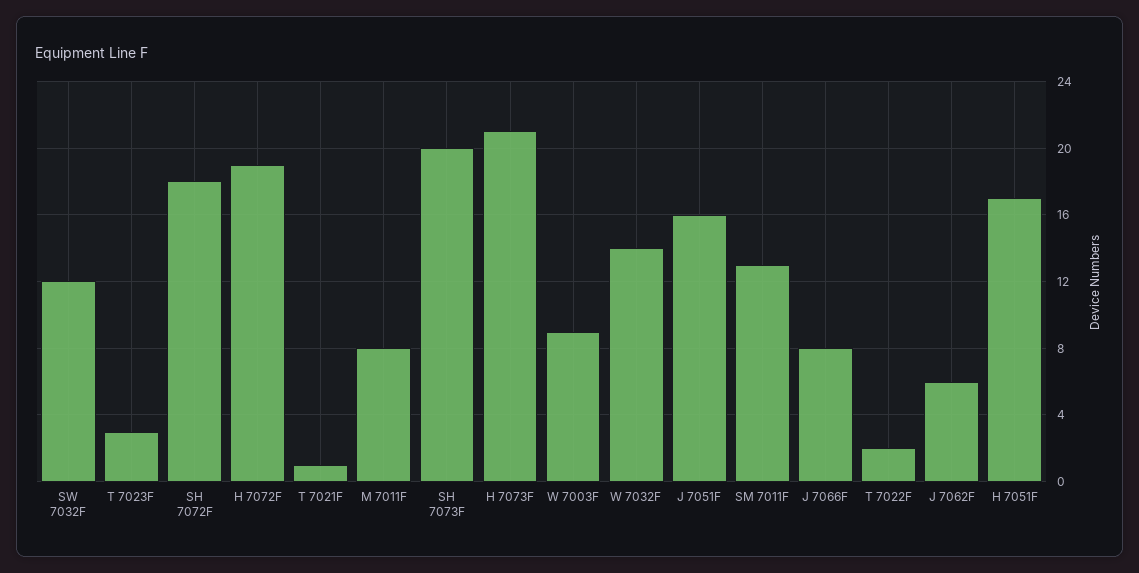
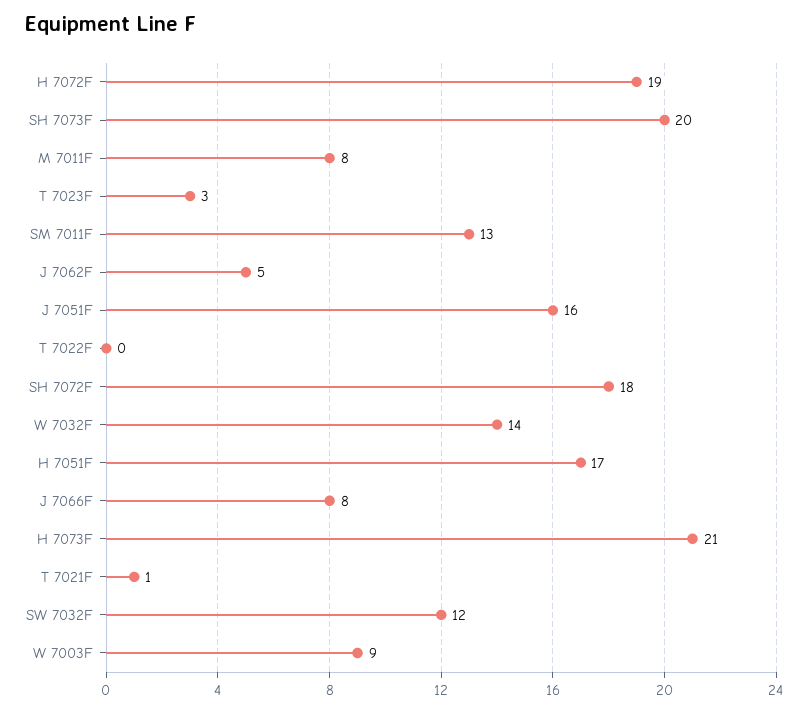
T 7022F: 2 -> 0
J 7062F: 6 -> 5

